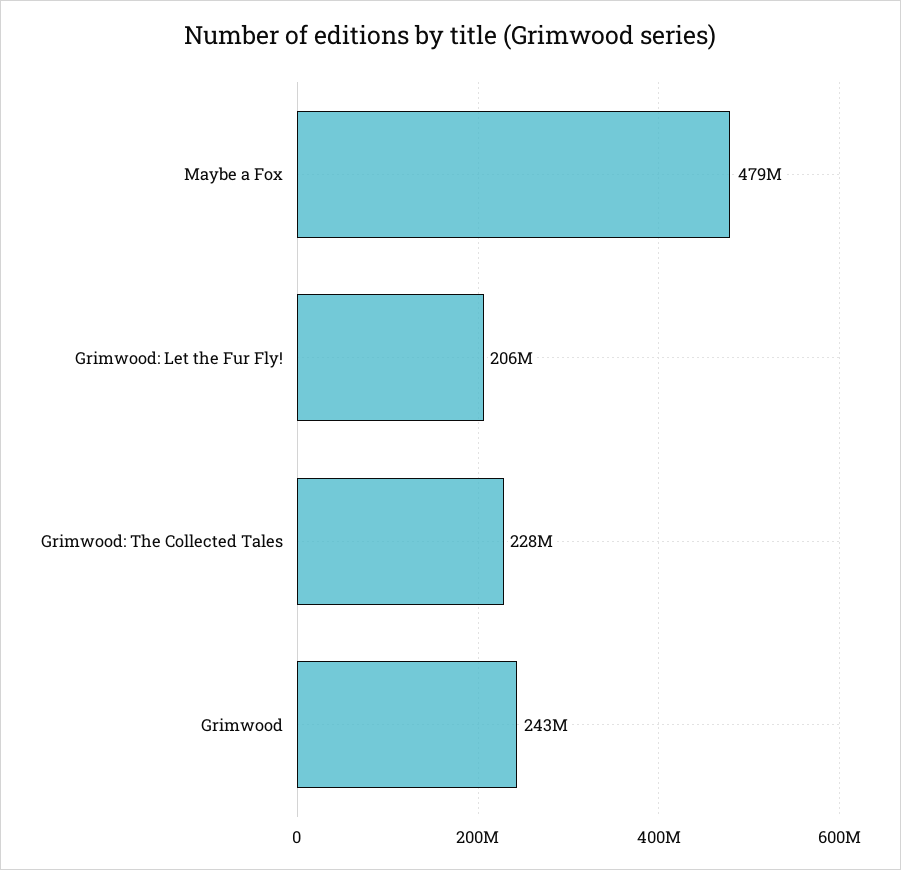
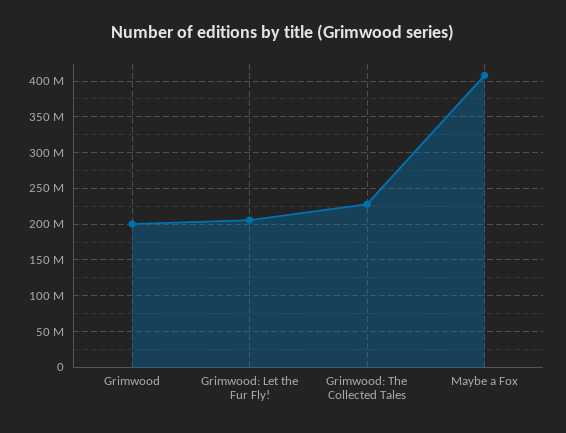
Maybe a Fox: 479000000 -> 410000000
Grimwood: 243000000 -> 200000000

